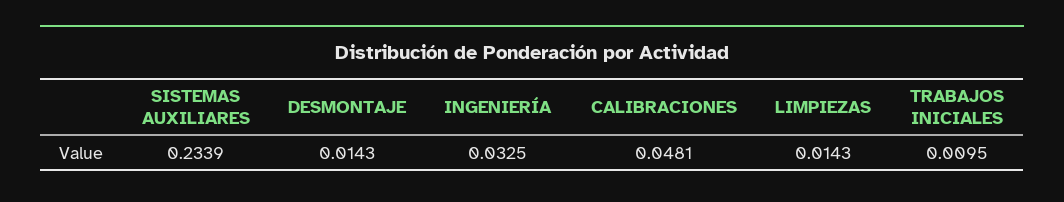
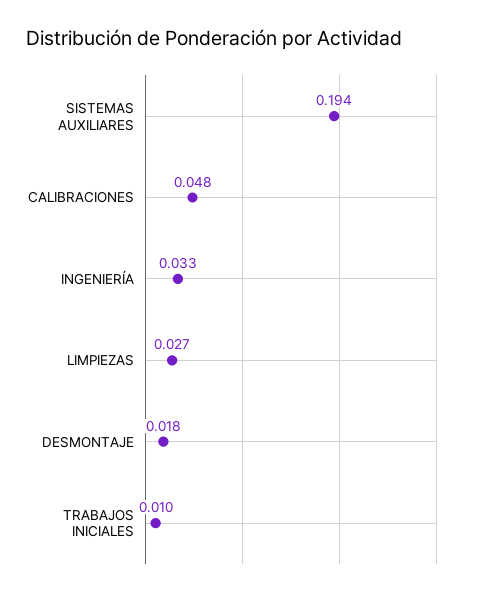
SISTEMAS AUXILIARES: 0.2339 -> 0.194
DESMONTAJE: 0.0143 -> 0.018
LIMPIEZAS: 0.0143 -> 0.027

